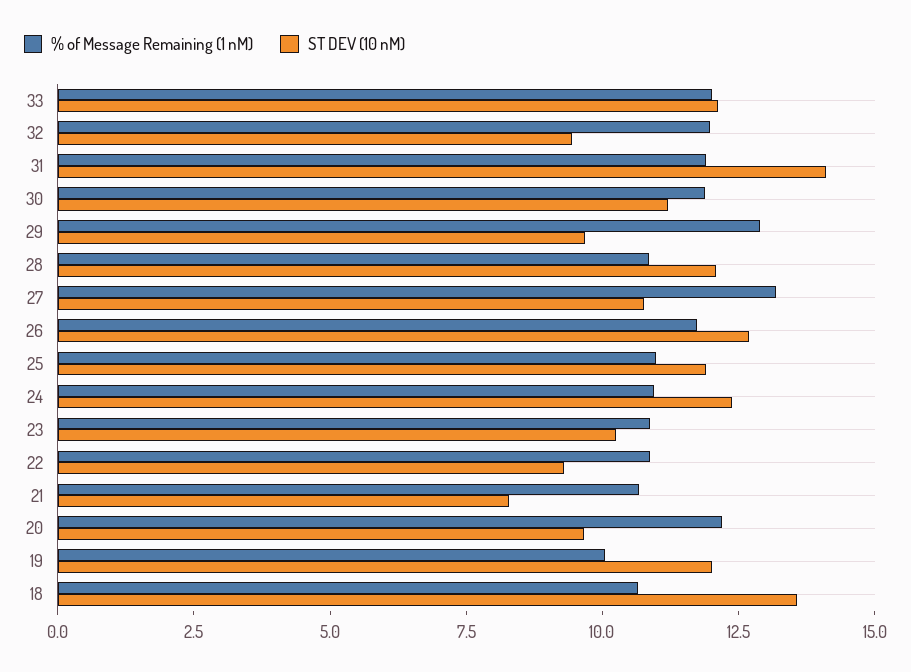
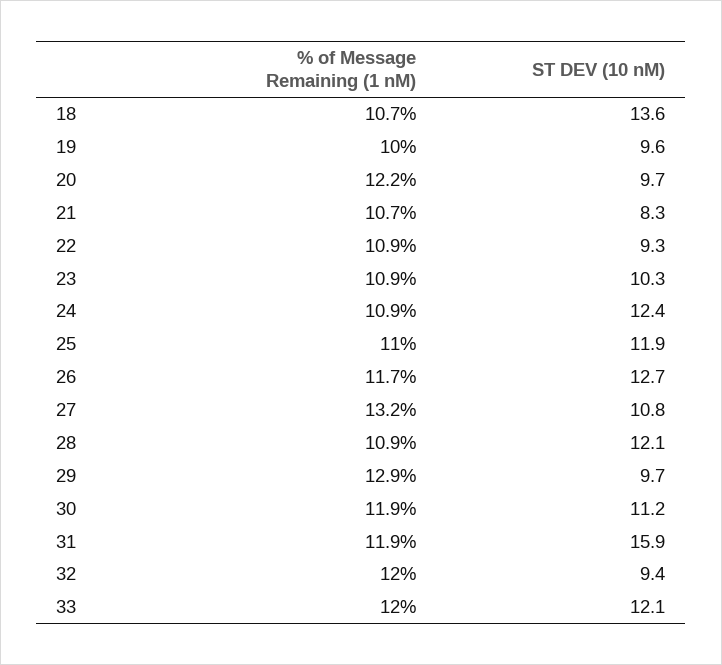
ST DEV (10 nM), 31: 14 -> 15.9
ST DEV (10 nM), 19: 12 -> 9.6

